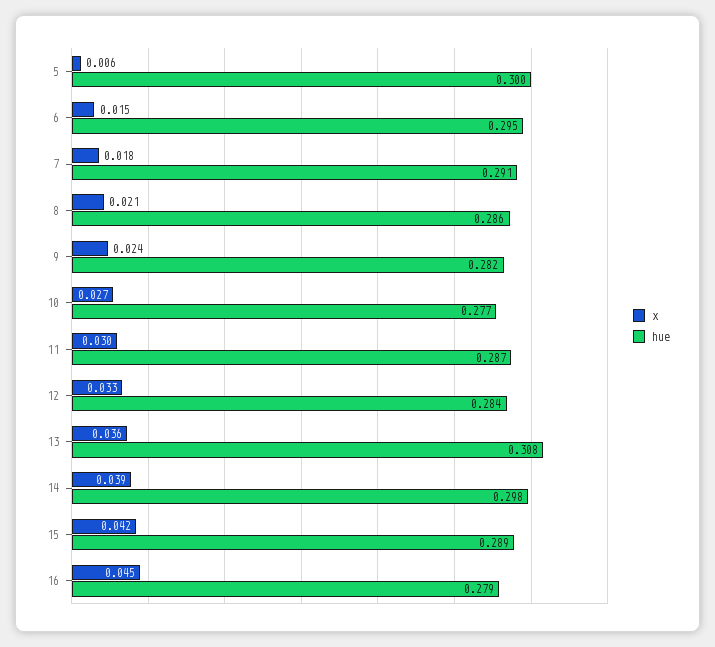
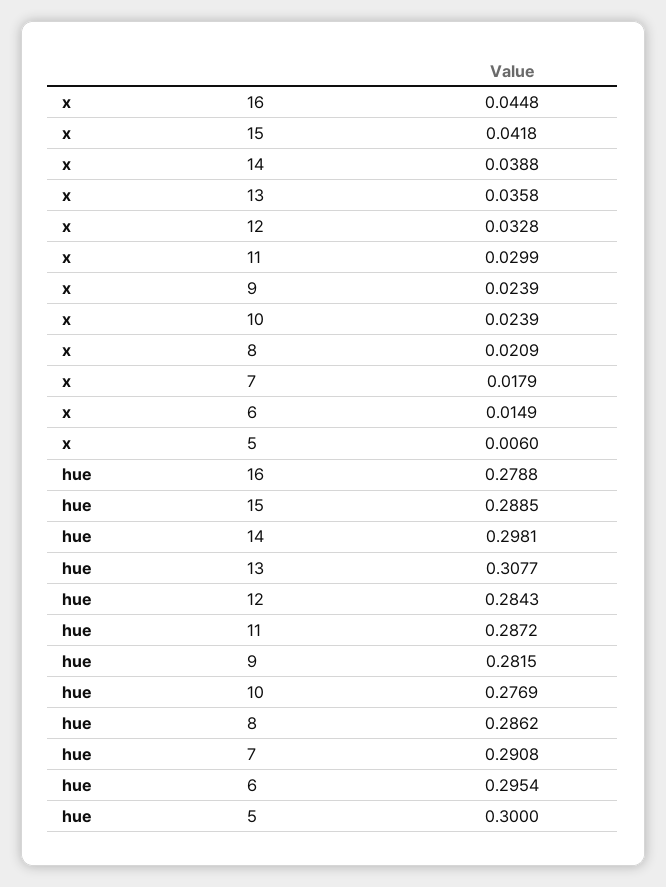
x, 10: 0.027 -> 0.0239

